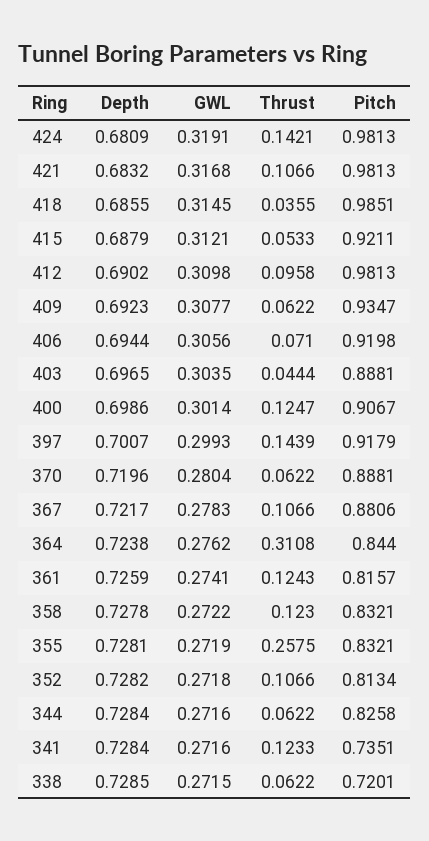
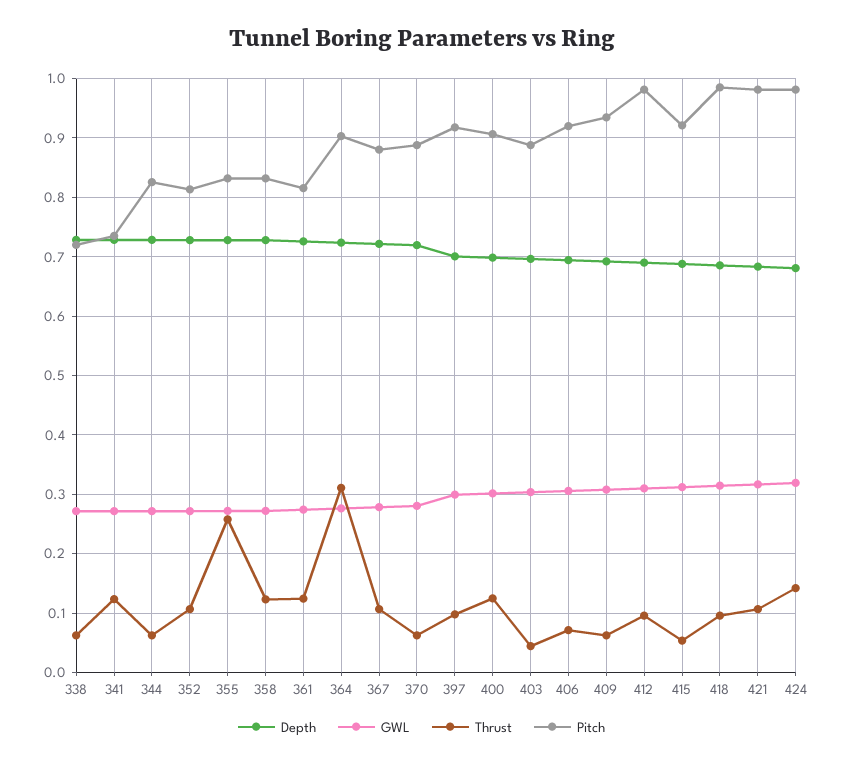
Thrust, 418: 0.0355 -> 0.1
Thrust, 397: 0.1439 -> 0.1
Pitch, 364: 0.844 -> 0.9

